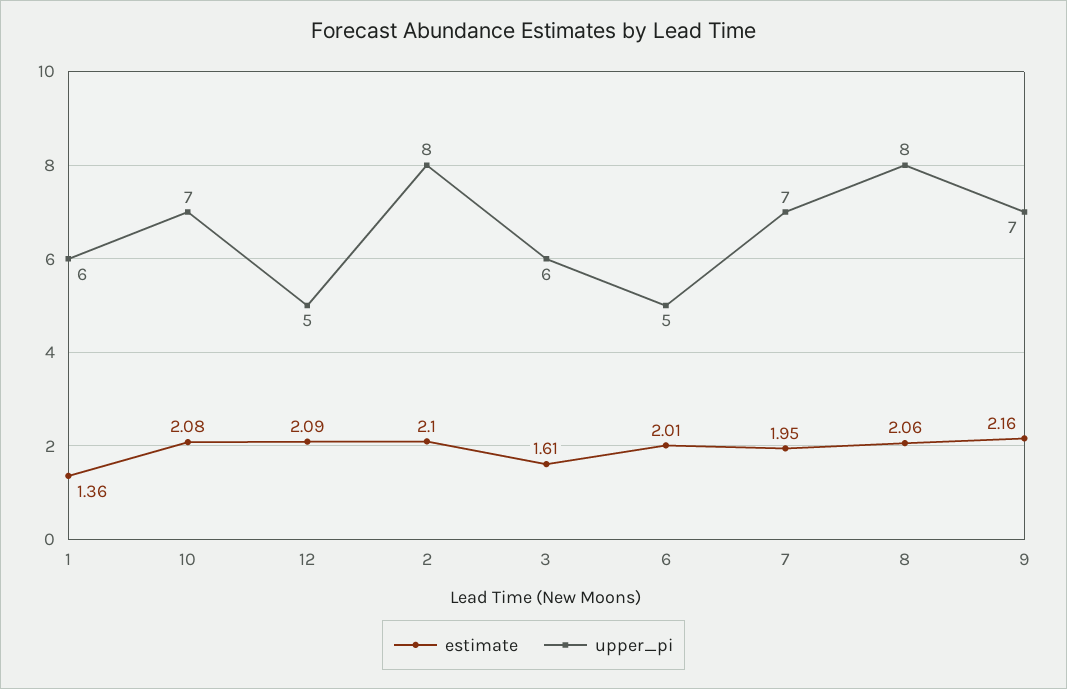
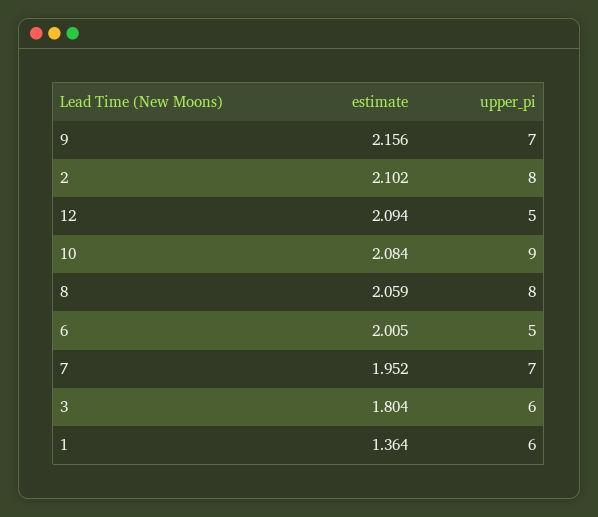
upper_pi, 10: 7 -> 9
estimate, 3: 1.61 -> 1.804

